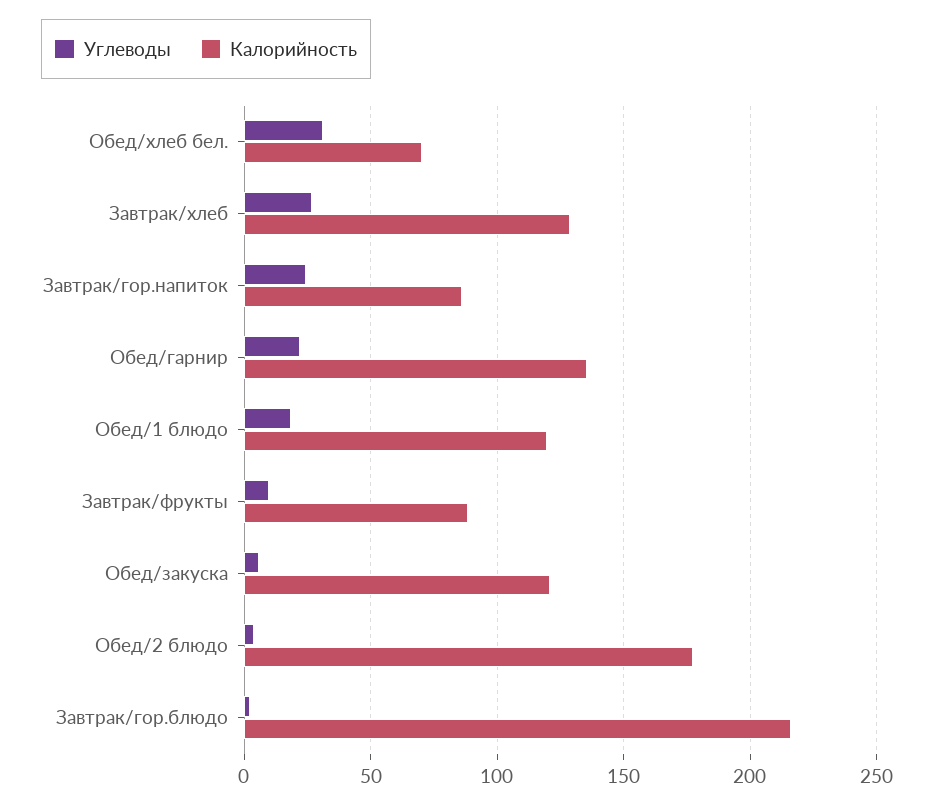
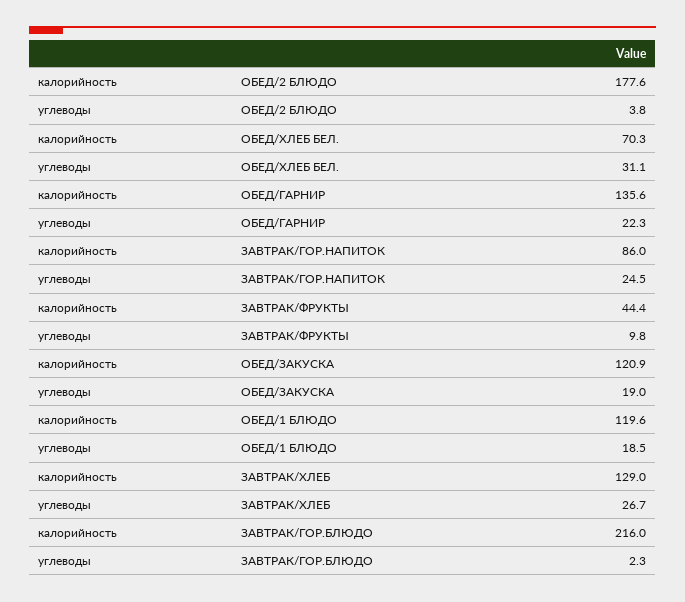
Калорийность, Завтрак/фрукты: 90 -> 44.4
Углеводы, Обед/закуска: 5 -> 19

